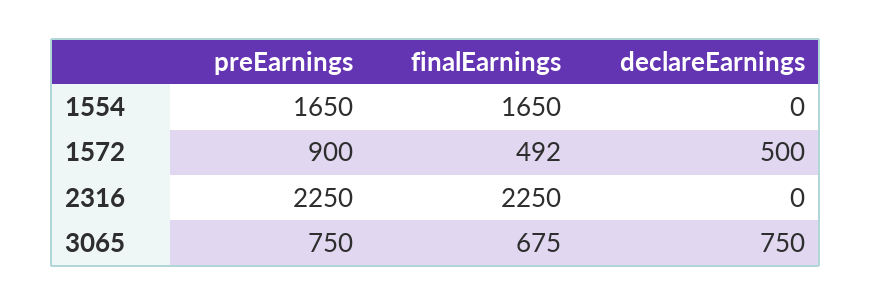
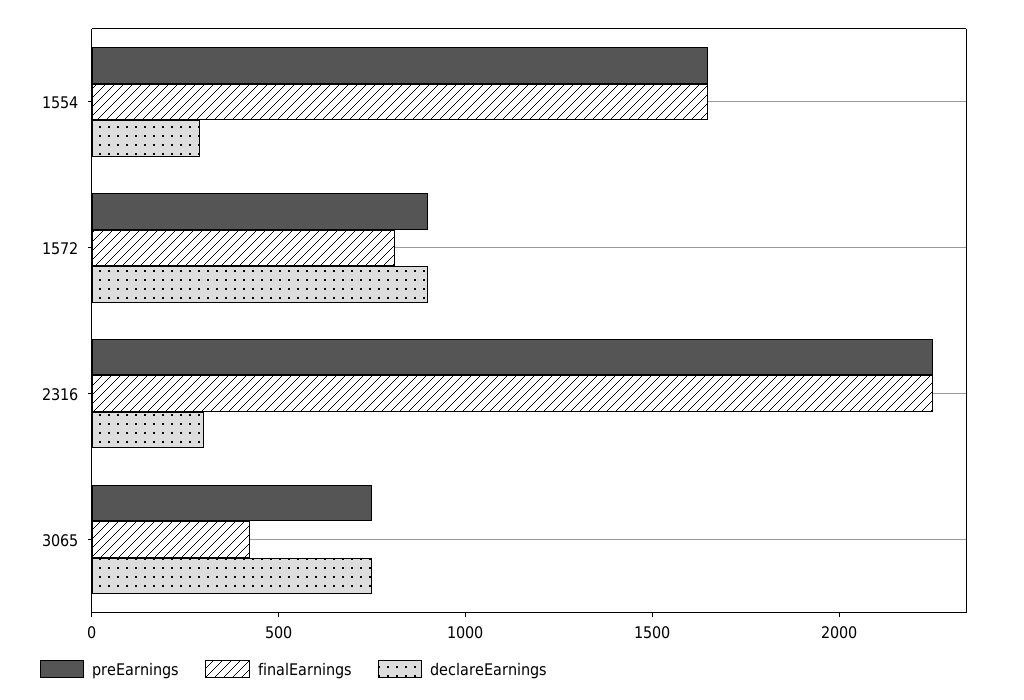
declareEarnings, 1554: 0 -> 300
finalEarnings, 1572: 492 -> 800
declareEarnings, 1572: 500 -> 900
declareEarnings, 2316: 0 -> 300
finalEarnings, 3065: 675 -> 400

